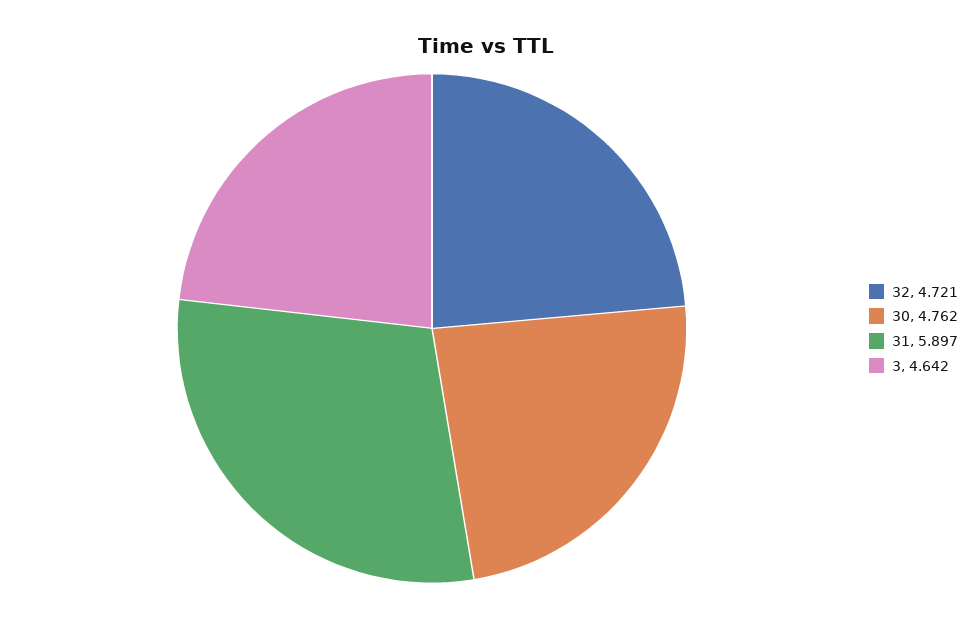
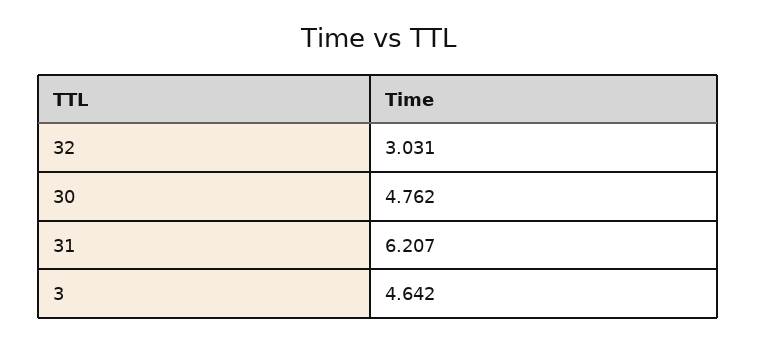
32: 4.721 -> 3.031
31: 5.897 -> 6.207

